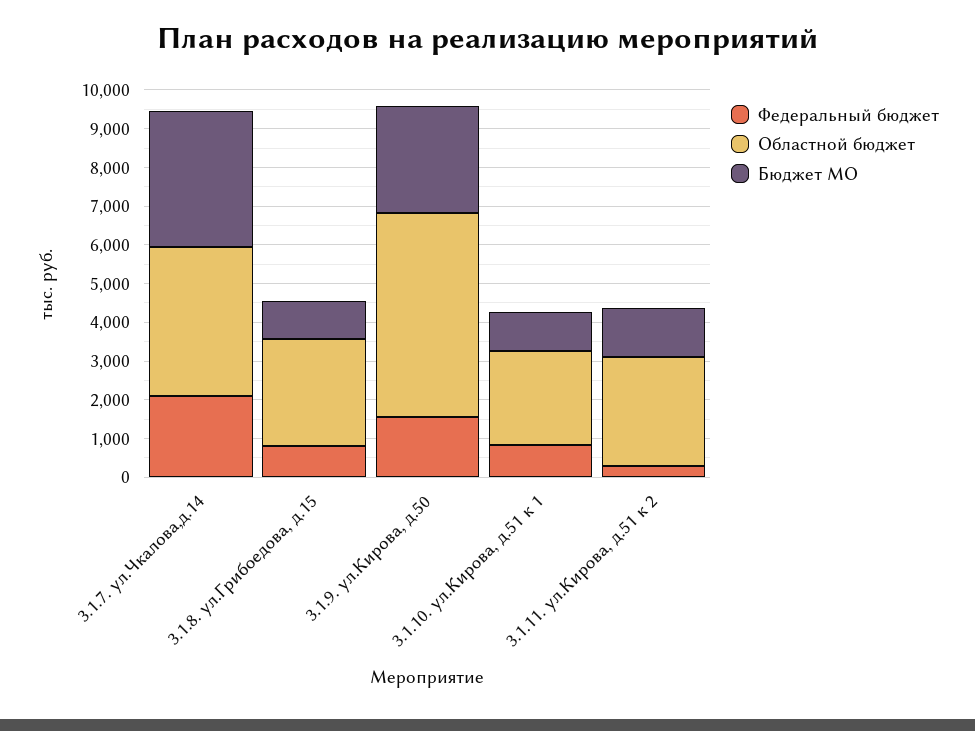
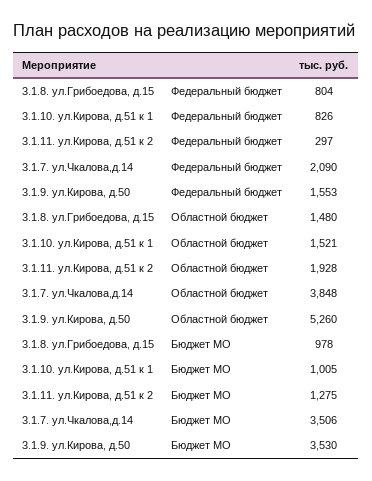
Областной бюджет, 3.1.8. ул.Грибоедова, д.15: 2750 -> 1480
Бюджет МО, 3.1.9. ул.Кирова, д.50: 2750 -> 3530
Областной бюджет, 3.1.10. ул.Кирова, д.51 к 1: 2500 -> 1521
Областной бюджет, 3.1.11. ул.Кирова, д.51 к 2: 2750 -> 1928

